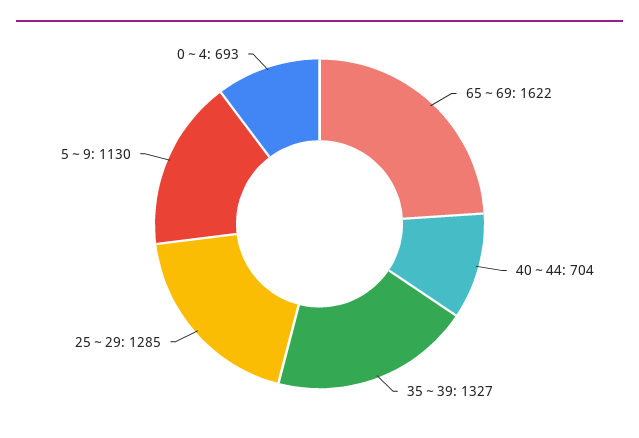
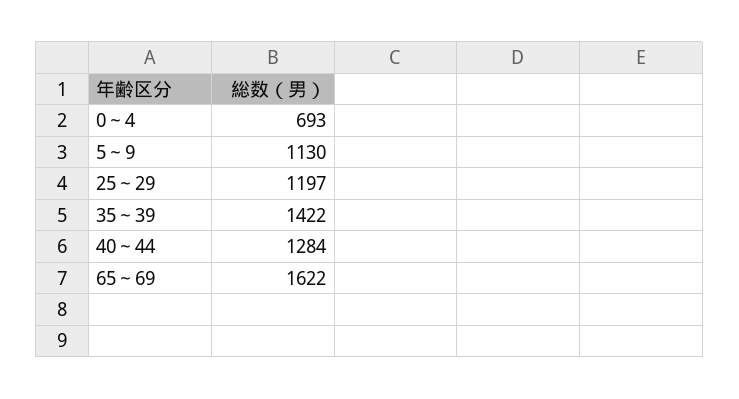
40～44: 704 -> 1284
35～39: 1327 -> 1422
25～29: 1285 -> 1197

